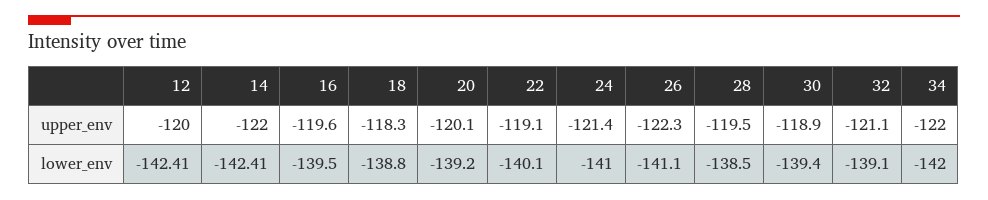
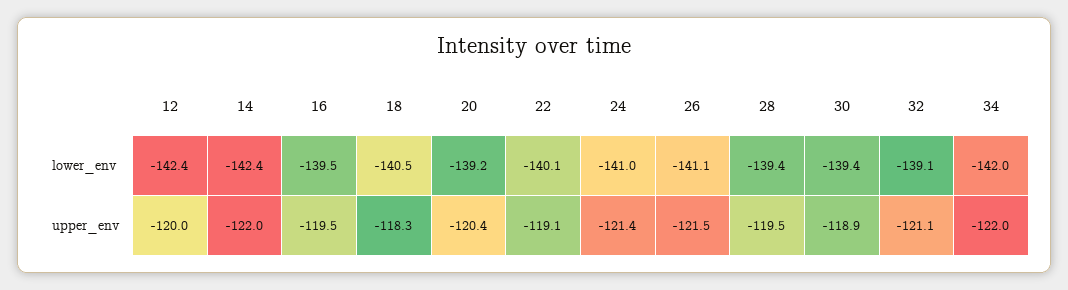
16, upper_env: -119.6 -> -119.5
20, upper_env: -120.1 -> -120.4
26, upper_env: -122.3 -> -121.5
18, lower_env: -138.8 -> -140.5
28, lower_env: -138.5 -> -139.4

